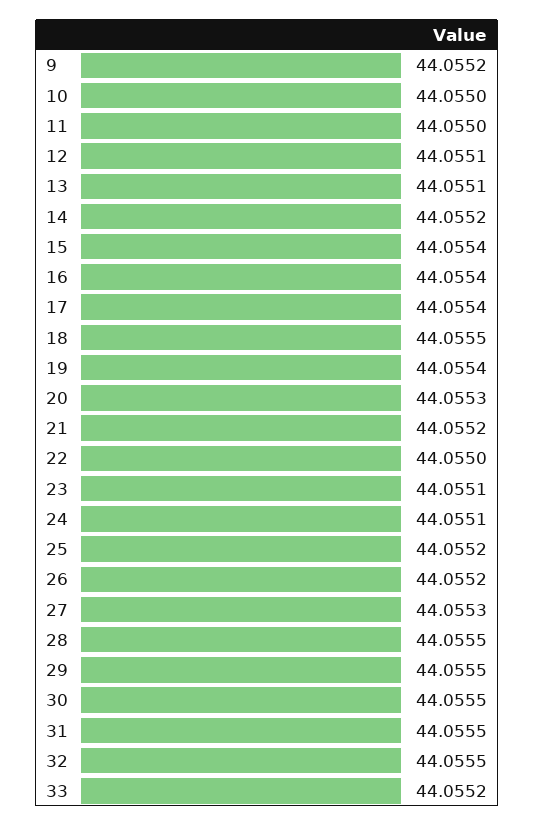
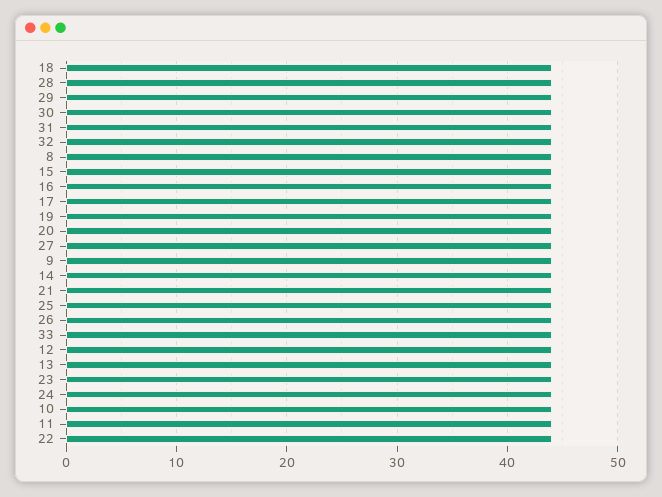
8: none -> 44

